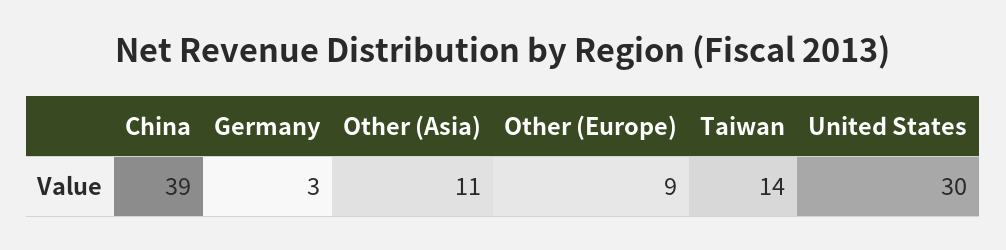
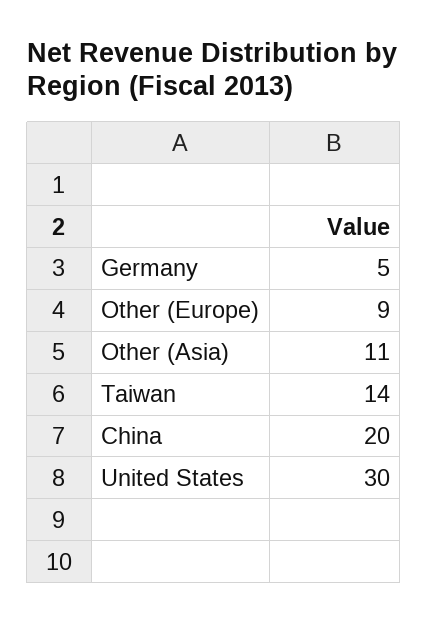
China: 39 -> 20
Germany: 3 -> 5

